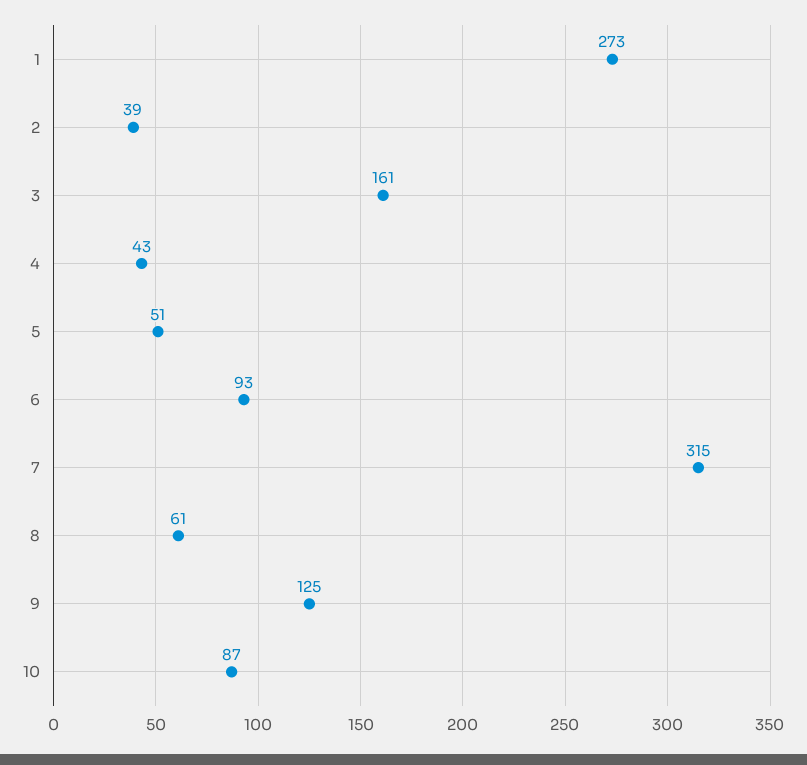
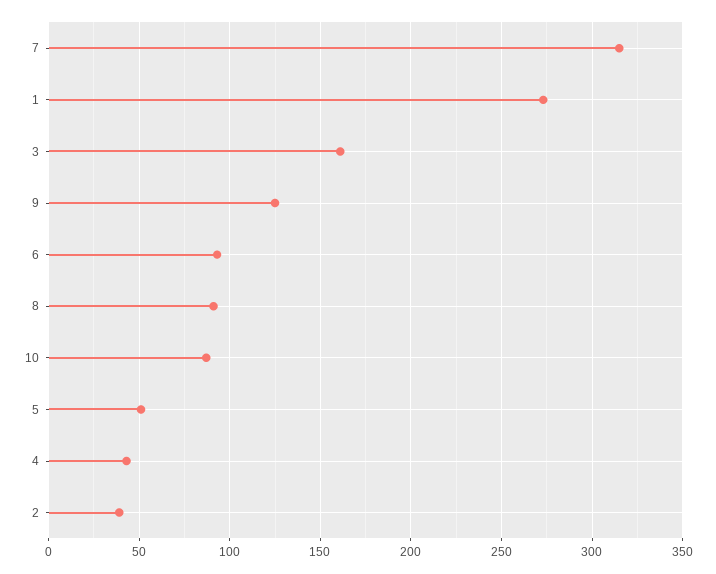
8: 61 -> 90

